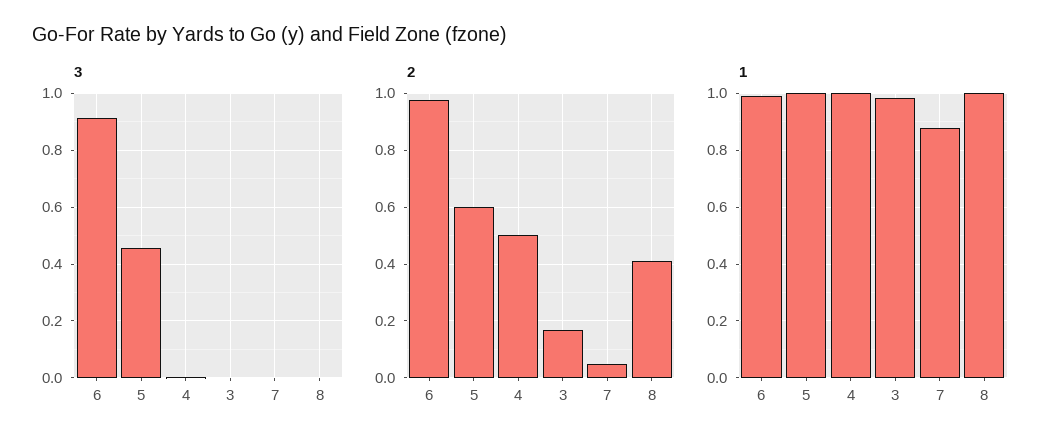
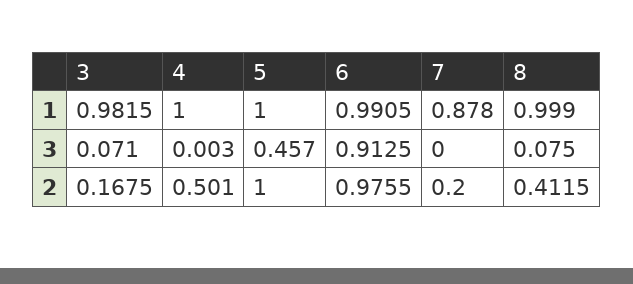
3, 3: 0 -> 0.071
3, 8: 0 -> 0.075
2, 5: 0.6 -> 1
2, 7: 0.05 -> 0.2

